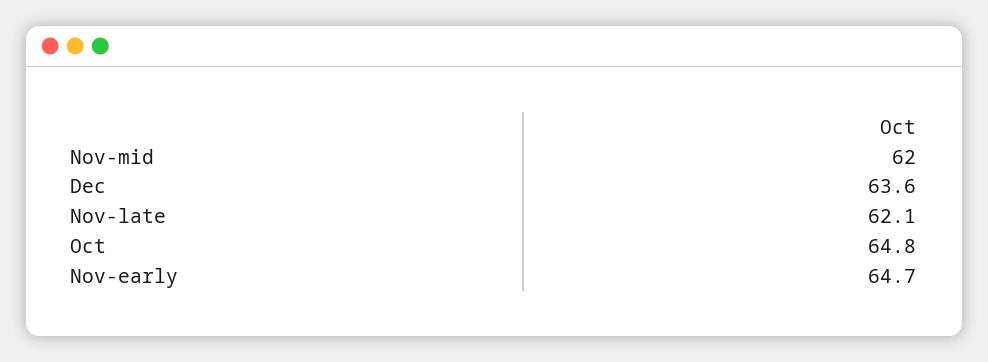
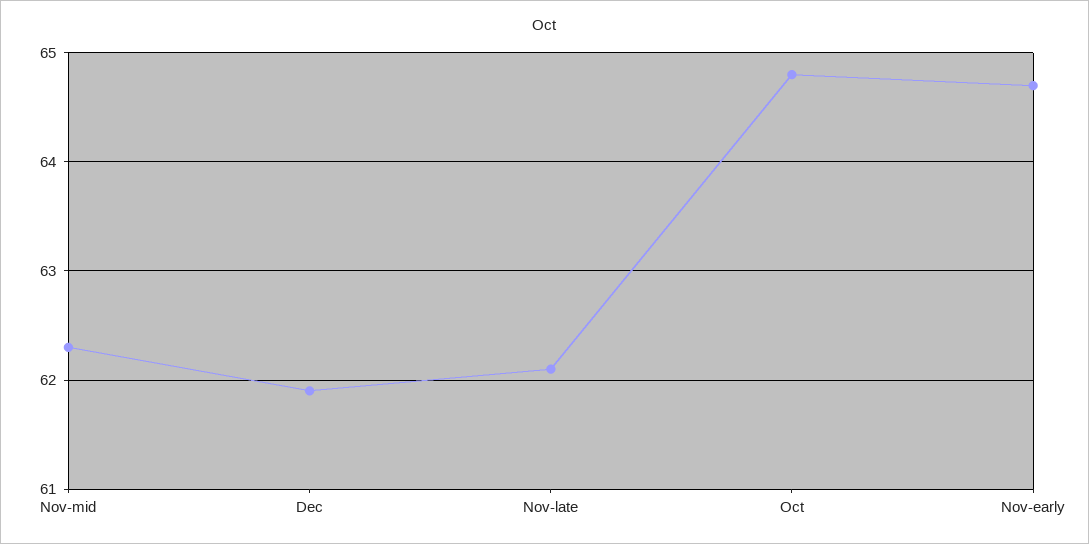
Nov-mid: 62 -> 62.3
Dec: 63.6 -> 61.9

